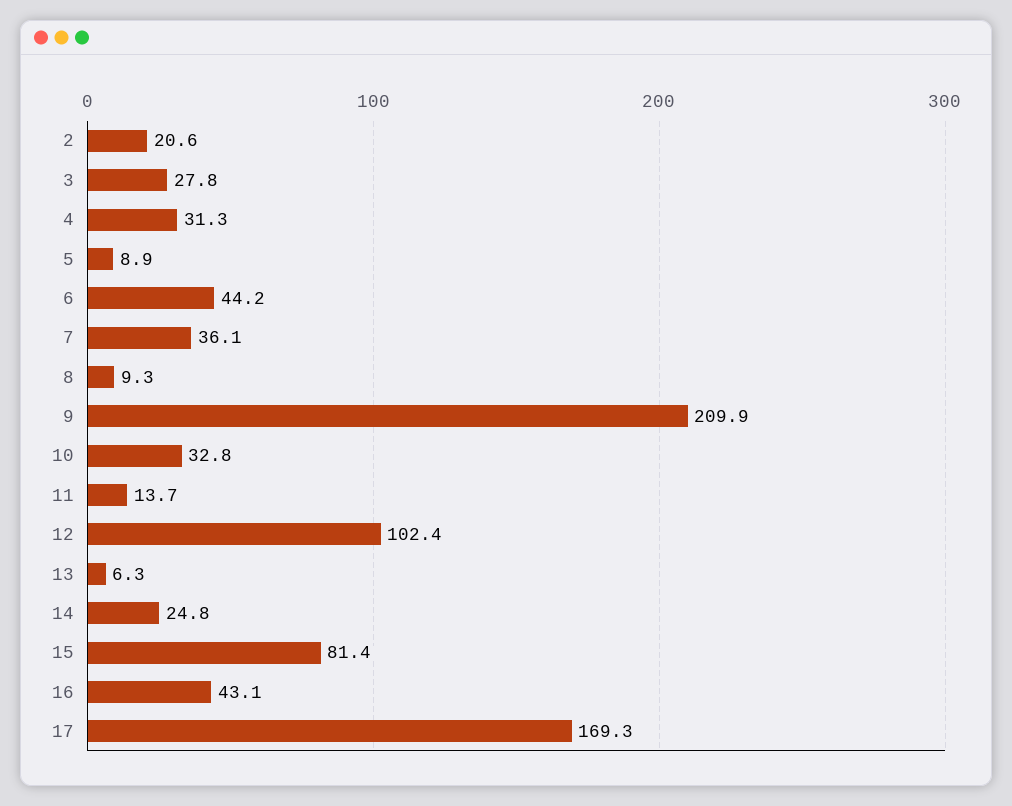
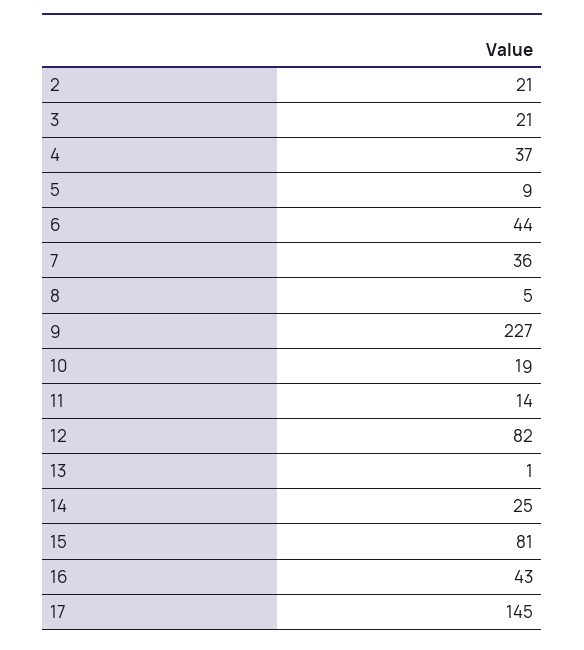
3: 27.8 -> 21
4: 31.3 -> 37
8: 9.3 -> 5
9: 209.9 -> 227
10: 32.8 -> 19
12: 102.4 -> 82
13: 6.3 -> 1
17: 169.3 -> 145

